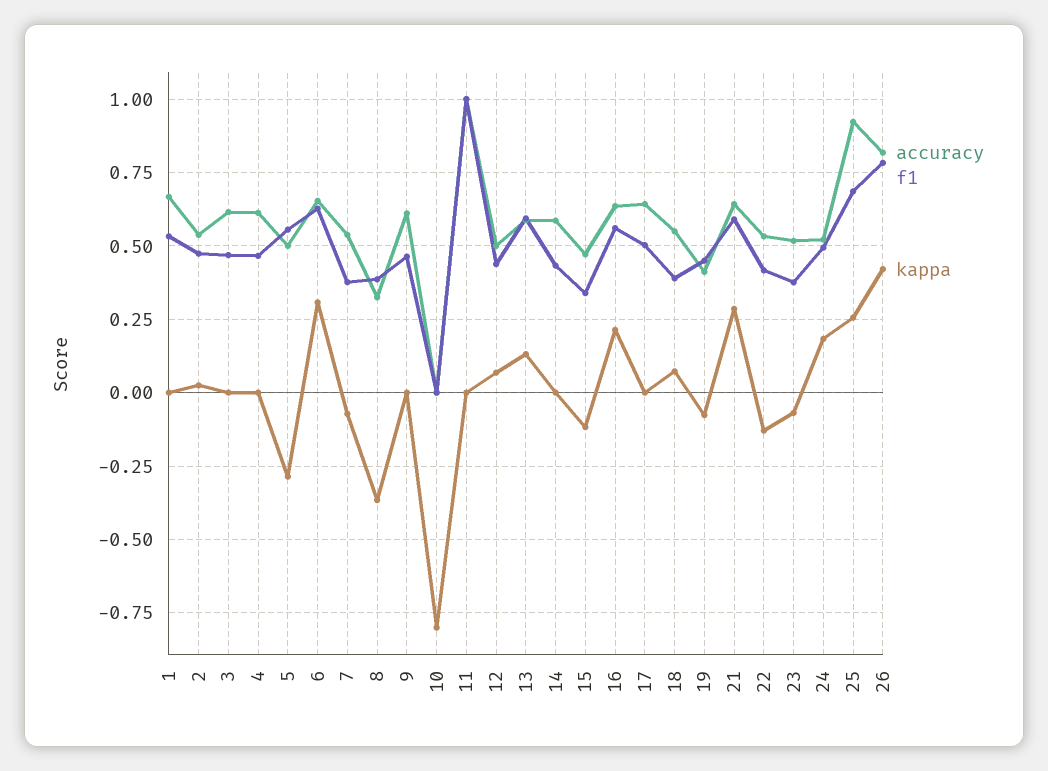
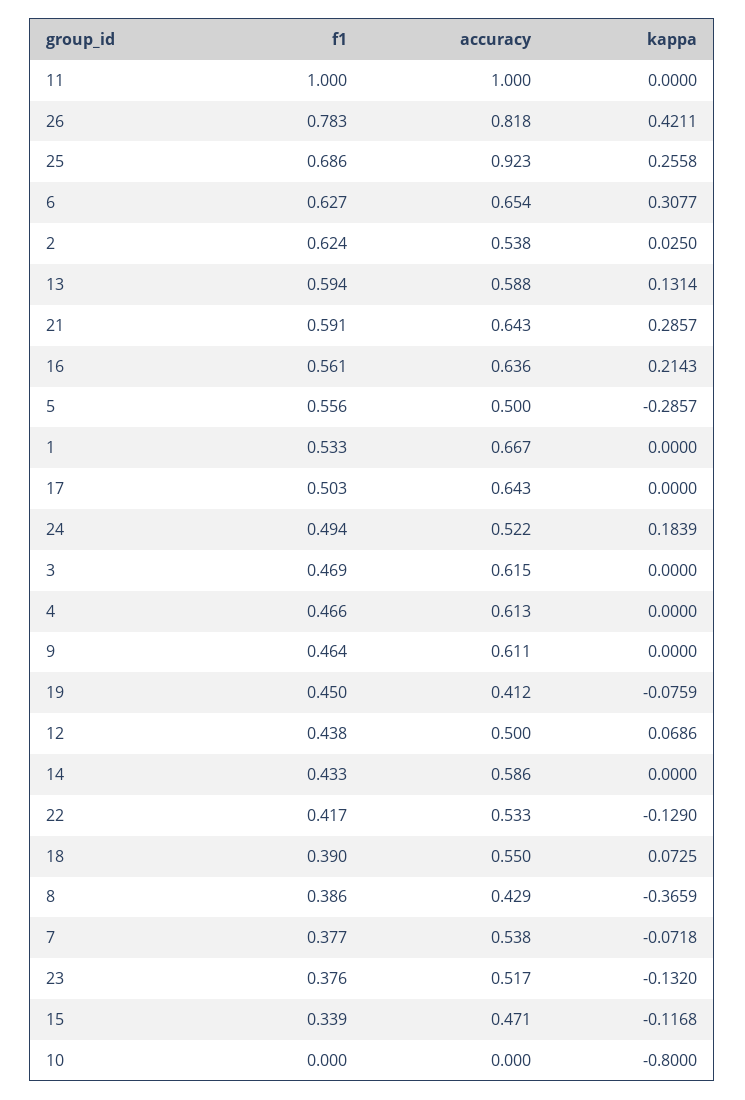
f1, 2: 0.475 -> 0.624
accuracy, 8: 0.325 -> 0.429
kappa, 23: -0.075 -> -0.132

